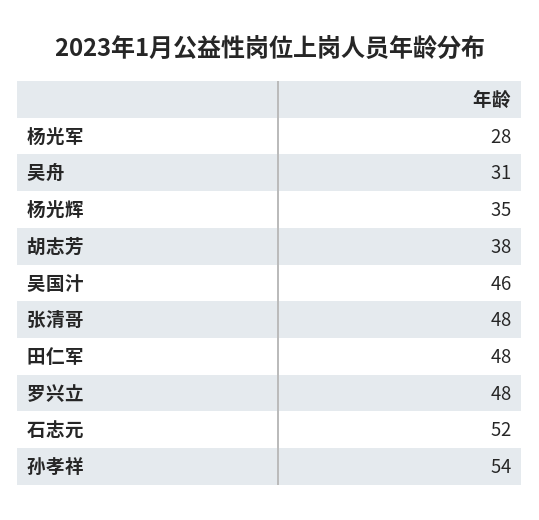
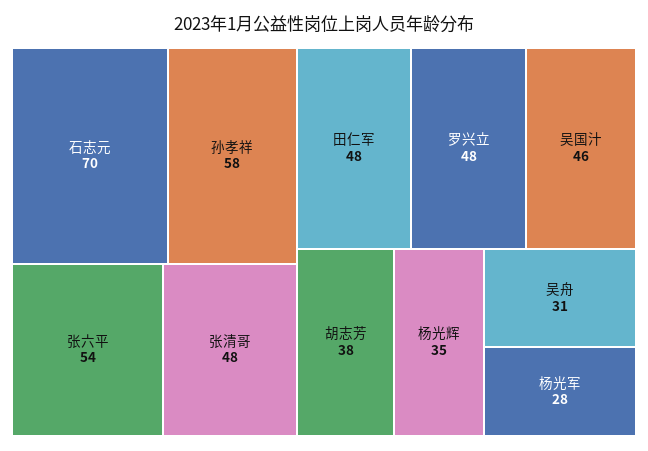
石志元: 52 -> 70
孙孝祥: 54 -> 58
张六平: none -> 54

